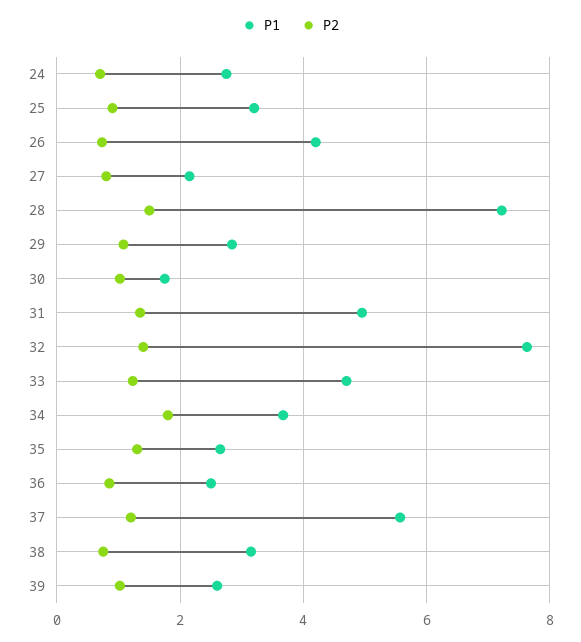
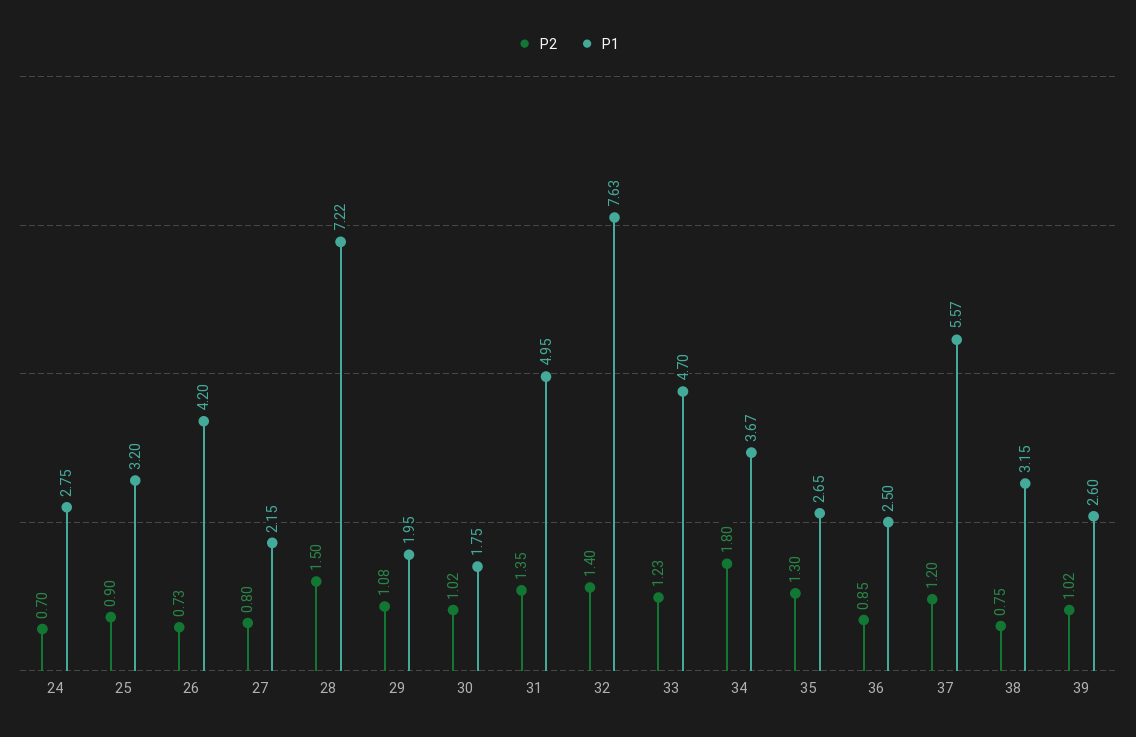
P1, 29: 2.8 -> 1.95

